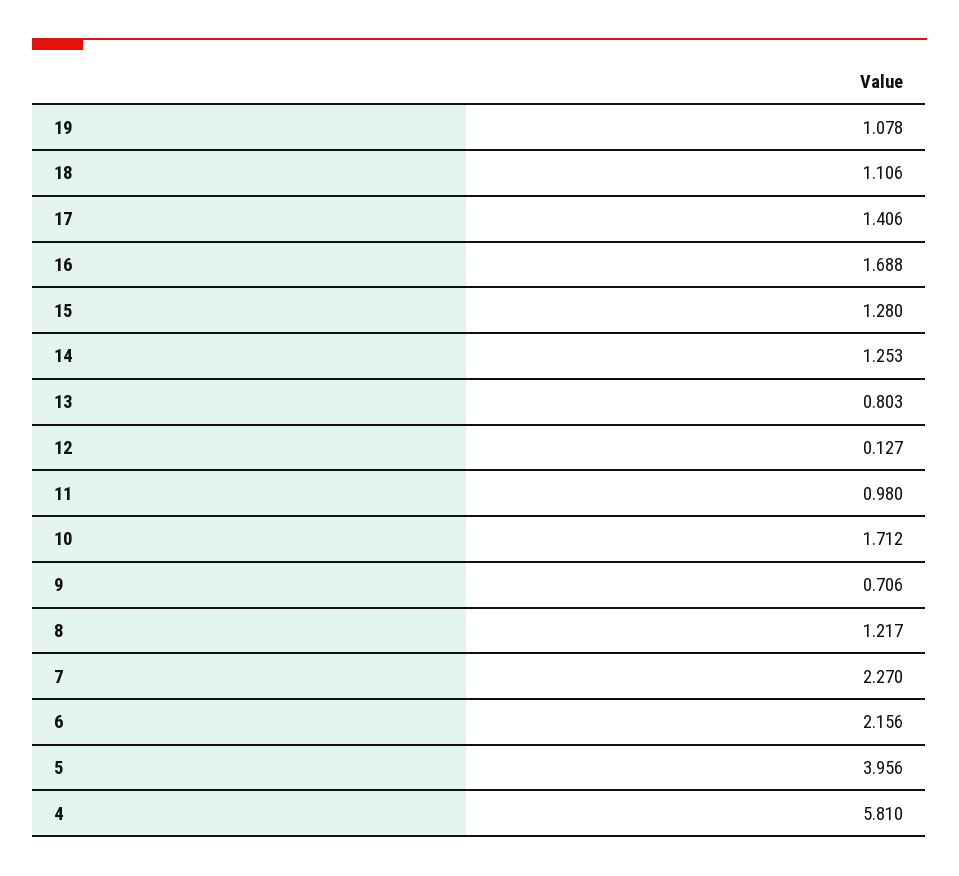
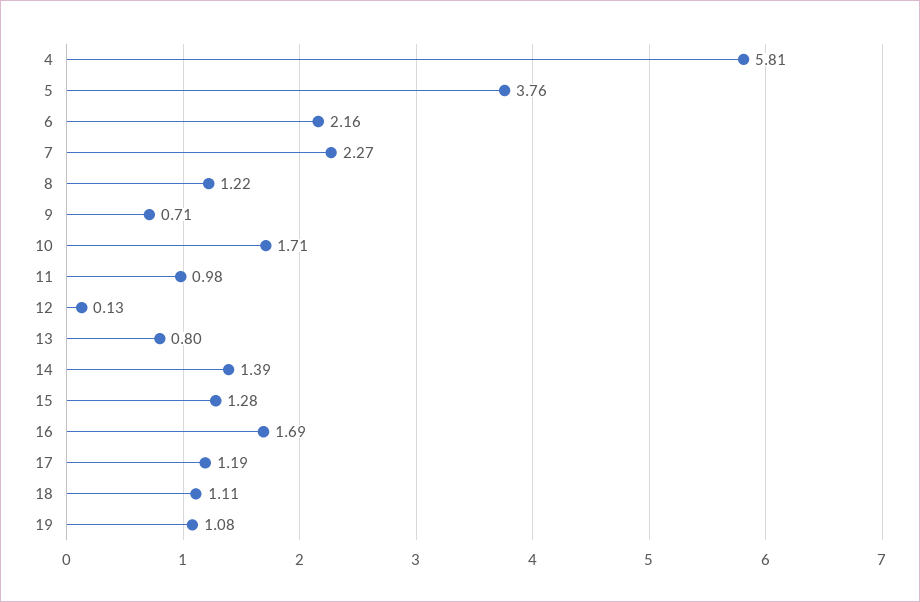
17: 1.406 -> 1.19
14: 1.253 -> 1.39
5: 3.956 -> 3.76

